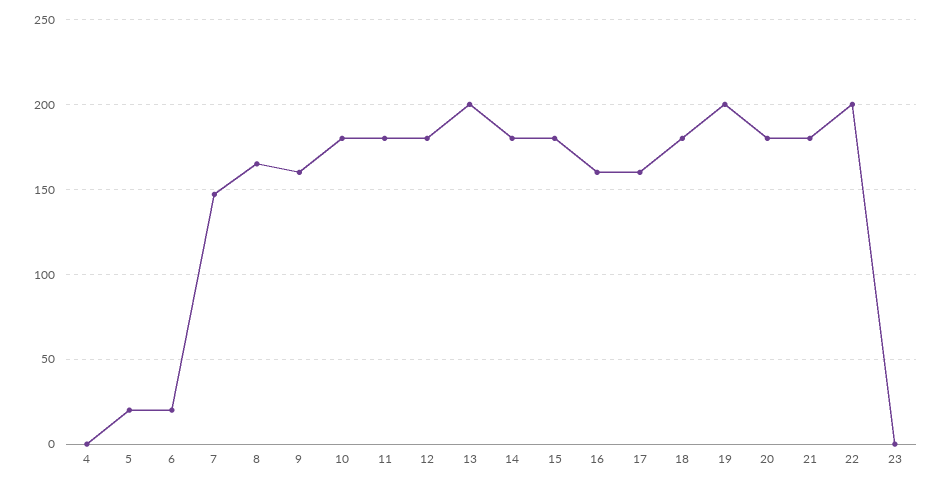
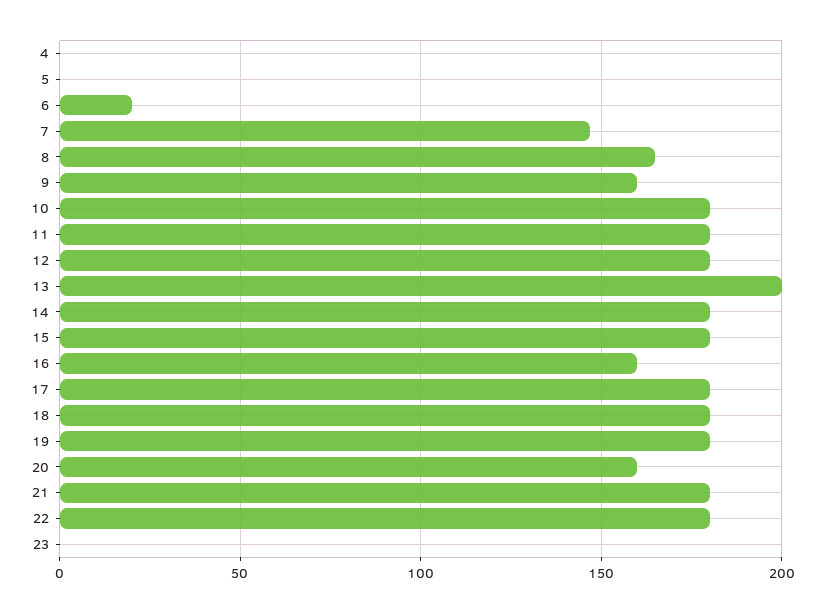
5: 20 -> 0
17: 160 -> 180
19: 200 -> 180
20: 180 -> 160
22: 200 -> 180

